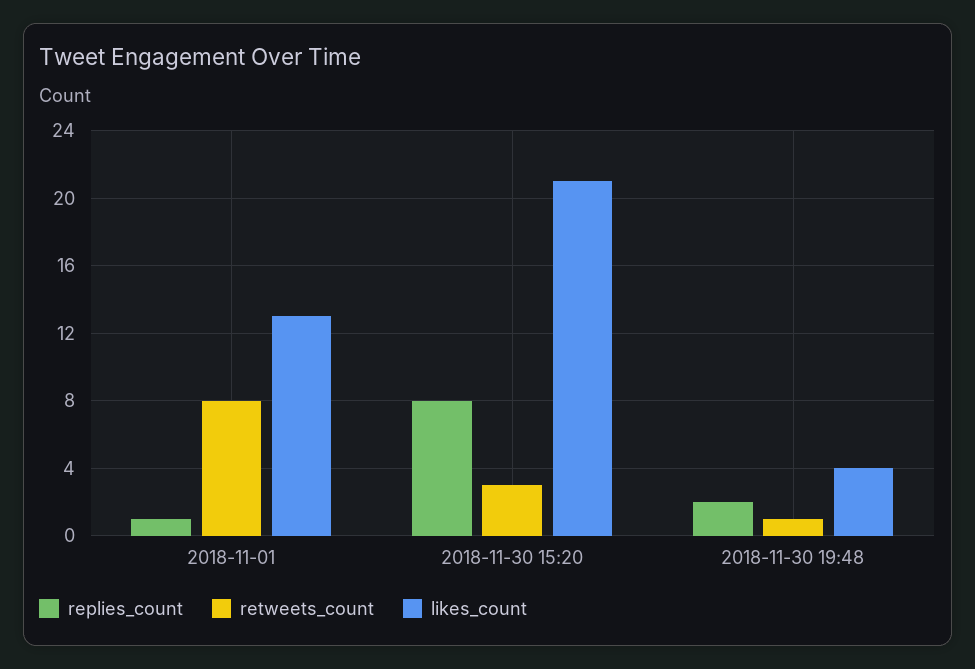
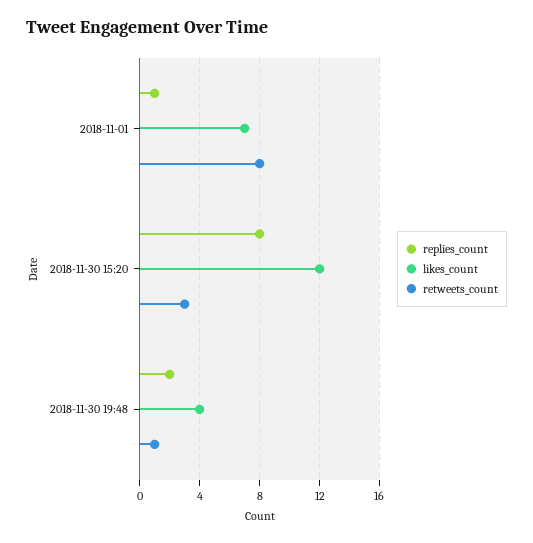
likes_count, 2018-11-01: 13 -> 7
likes_count, 2018-11-30 15:20: 21 -> 12

